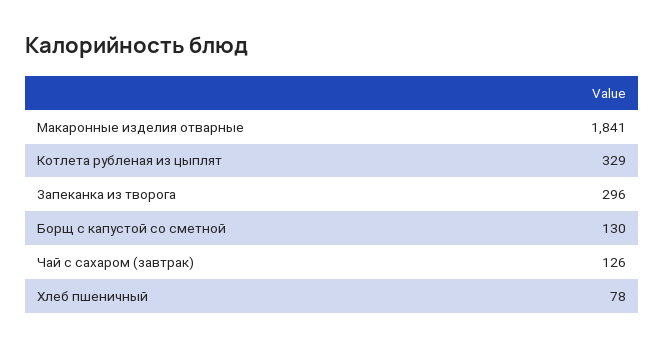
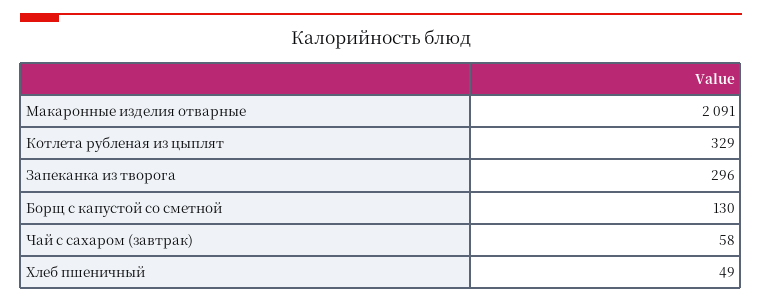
Макаронные изделия отварные: 1841 -> 2091
Чай с сахаром (завтрак): 126 -> 58
Хлеб пшеничный: 78 -> 49

